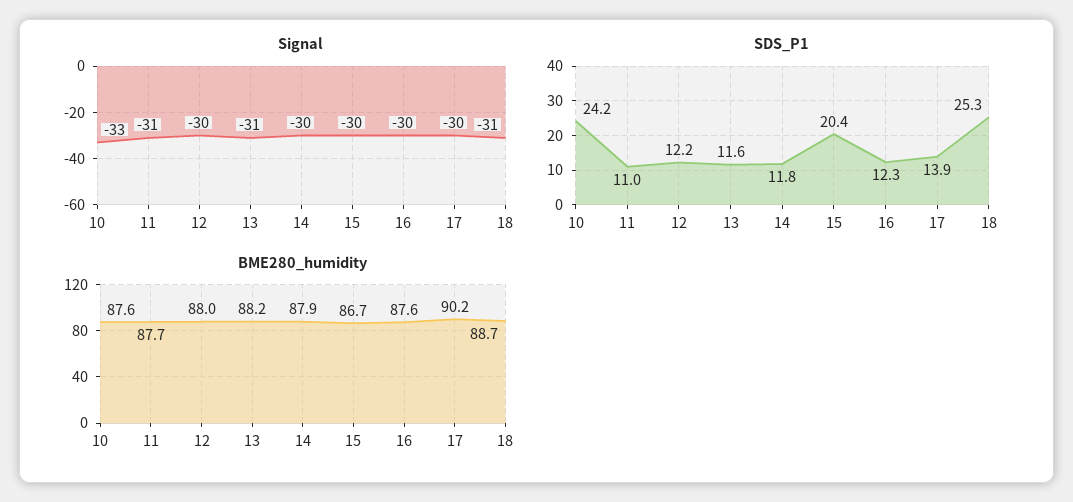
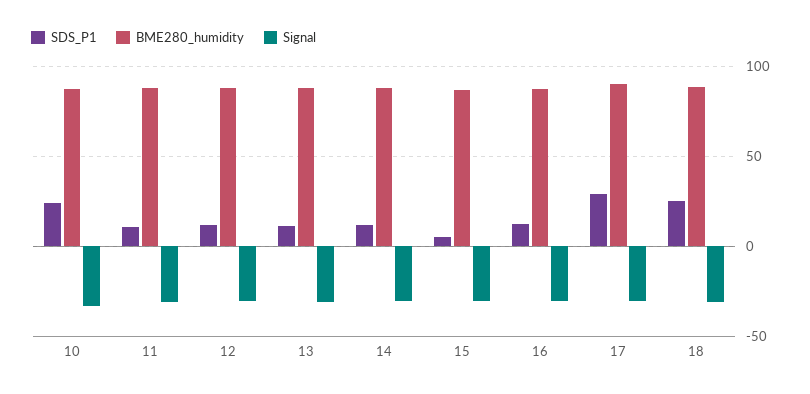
SDS_P1, 15: 20.4 -> 5
SDS_P1, 17: 13.9 -> 30

